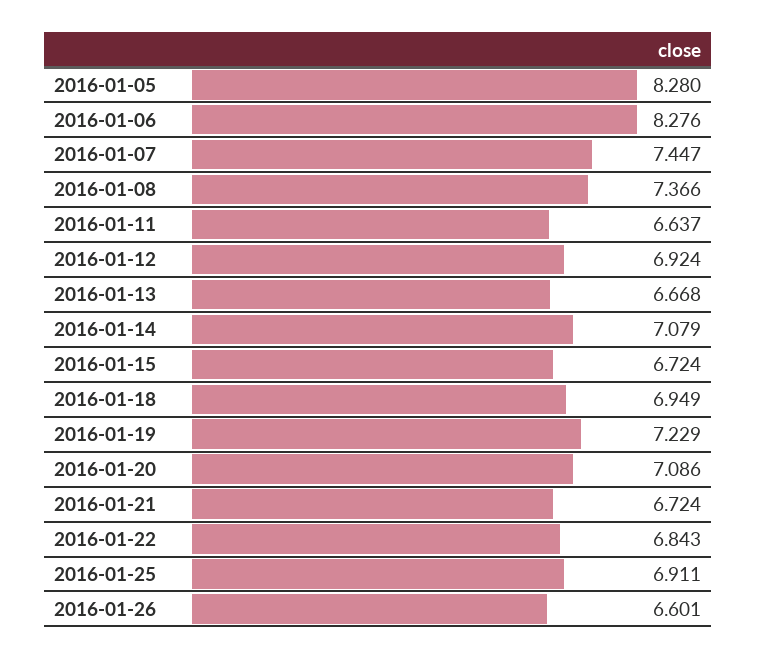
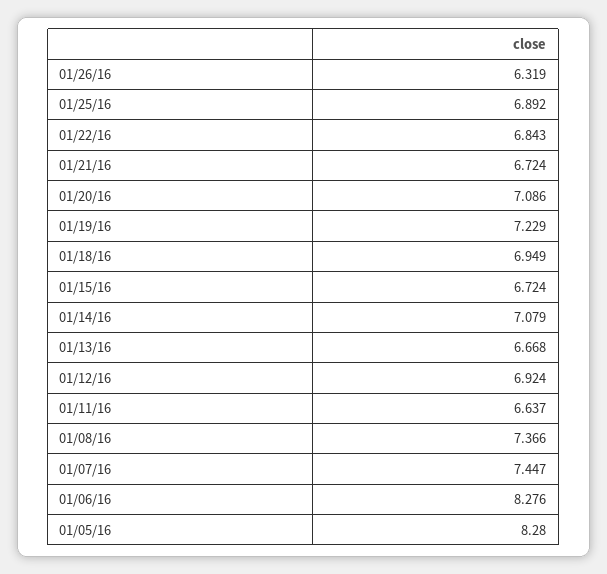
2016-01-25: 6.911 -> 6.892
2016-01-26: 6.601 -> 6.319

